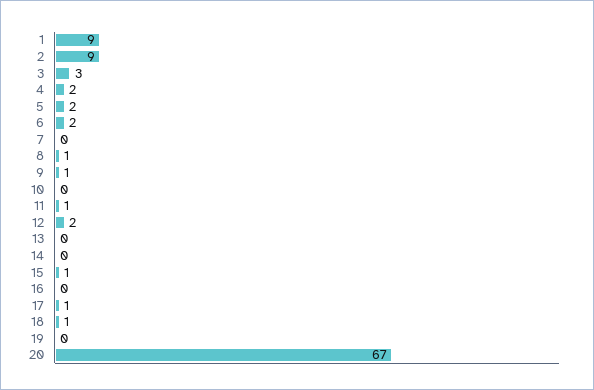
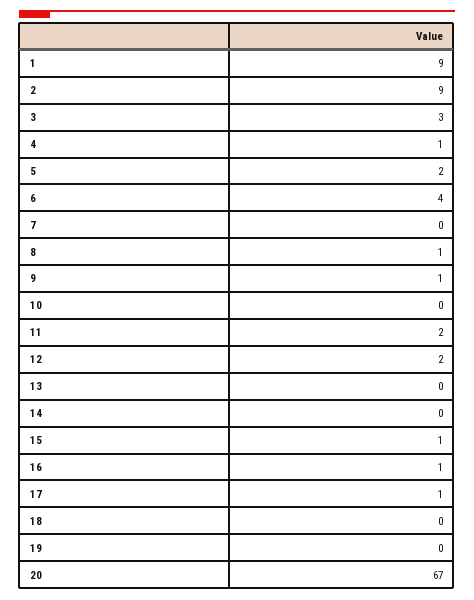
4: 2 -> 1
6: 2 -> 4
11: 1 -> 2
16: 0 -> 1
18: 1 -> 0

